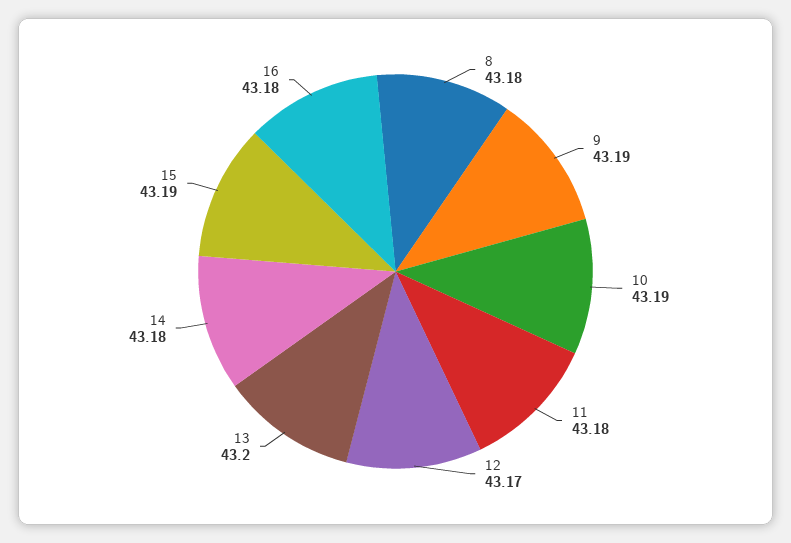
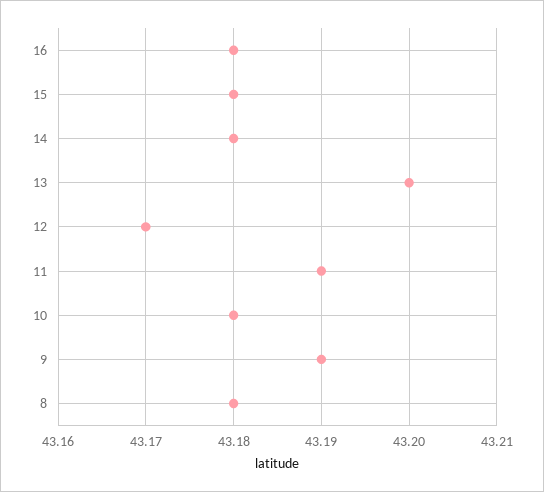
10: 43.19 -> 43.18
11: 43.18 -> 43.19
15: 43.19 -> 43.18

